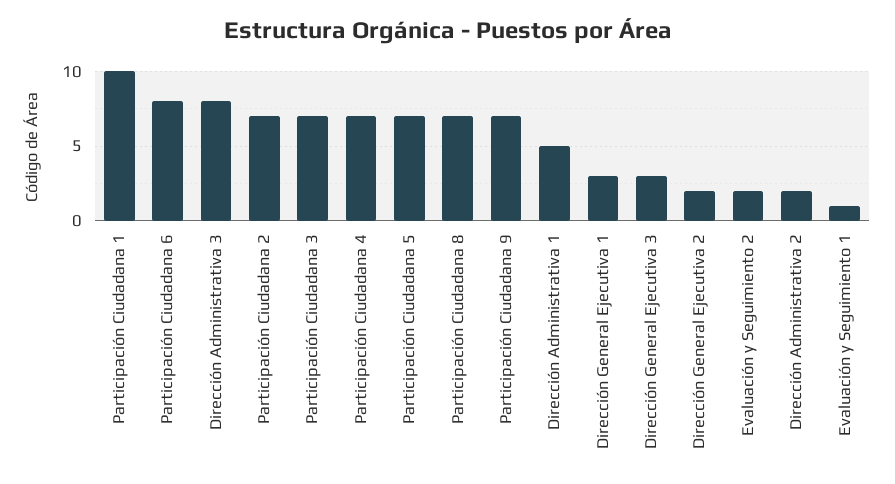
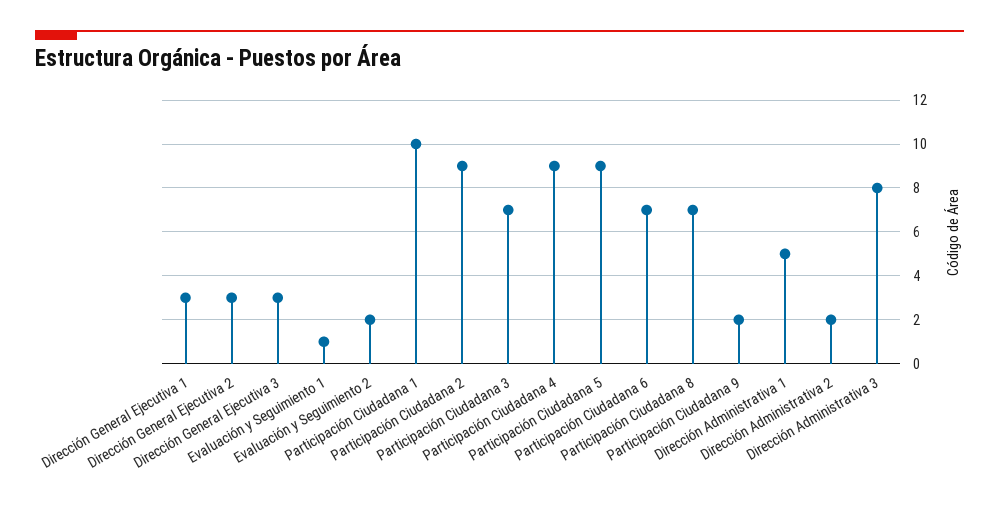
Participación Ciudadana 6: 8 -> 7
Participación Ciudadana 2: 7 -> 9
Participación Ciudadana 4: 7 -> 9
Participación Ciudadana 5: 7 -> 9
Participación Ciudadana 9: 7 -> 2
Dirección General Ejecutiva 2: 2 -> 3

